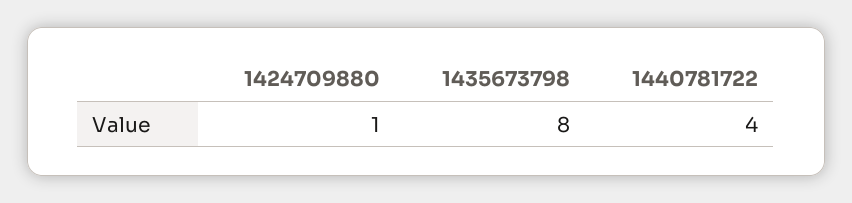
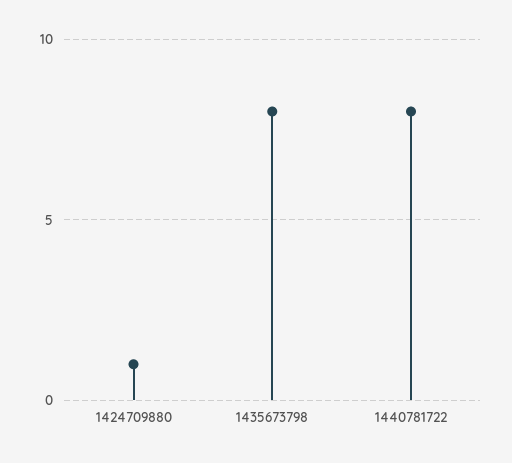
1440781722: 4 -> 8

